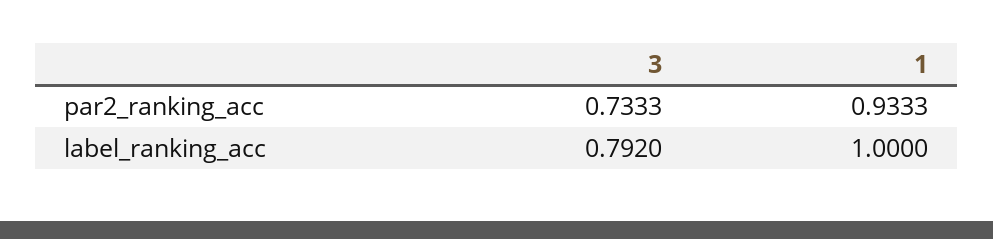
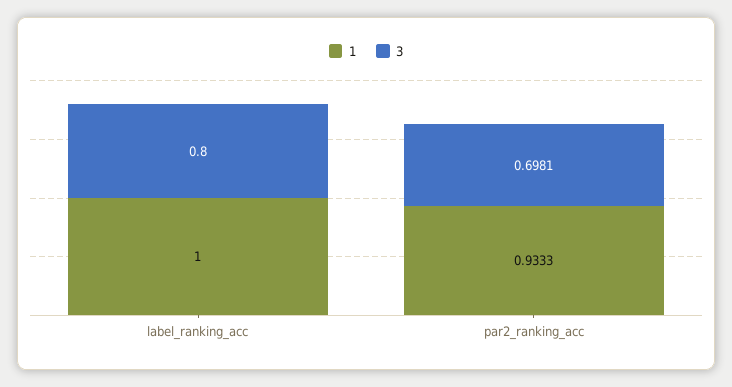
3, par2_ranking_acc: 0.7333 -> 0.6981
3, label_ranking_acc: 0.792 -> 0.8

